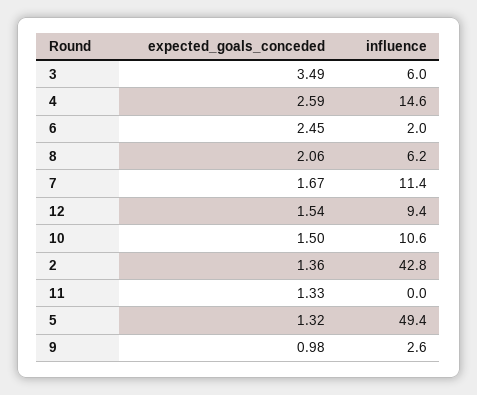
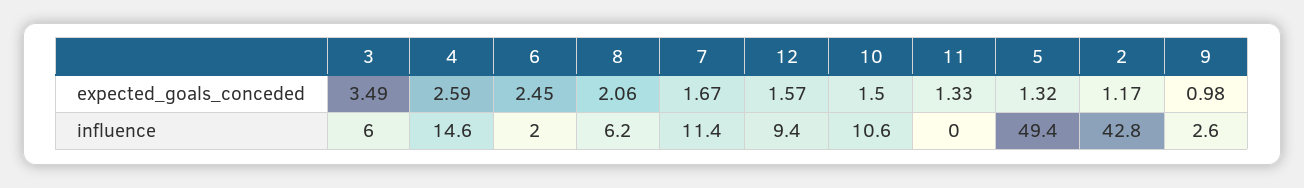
expected_goals_conceded, 12: 1.54 -> 1.57
expected_goals_conceded, 2: 1.36 -> 1.17

